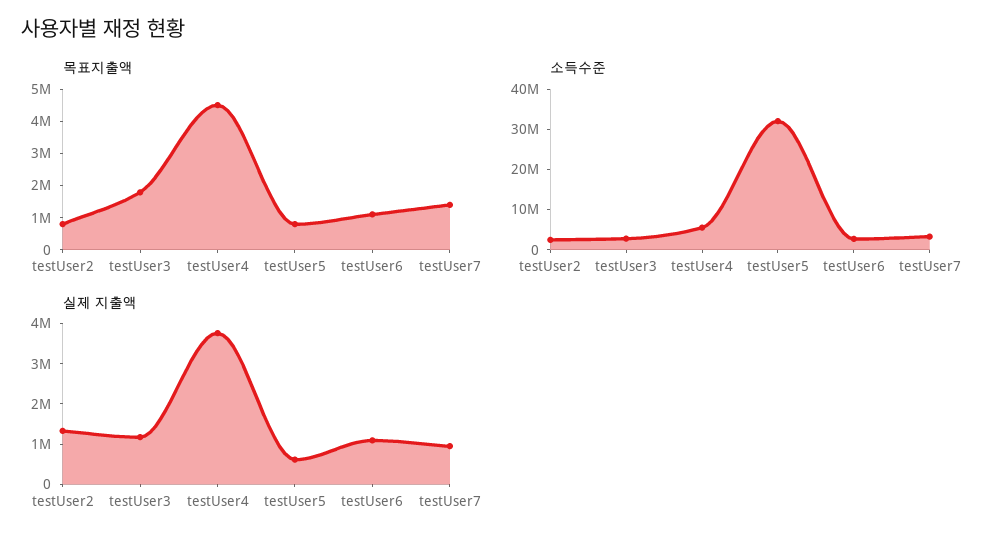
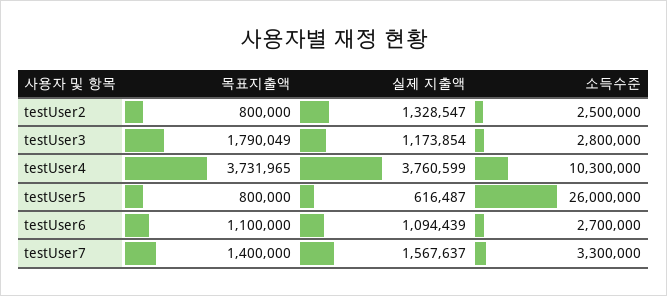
목표지출액, testUser4: 4500000 -> 3731965
소득수준, testUser4: 6000000 -> 10300000
소득수준, testUser5: 32000000 -> 26000000
실제 지출액, testUser7: 1000000 -> 1567637

